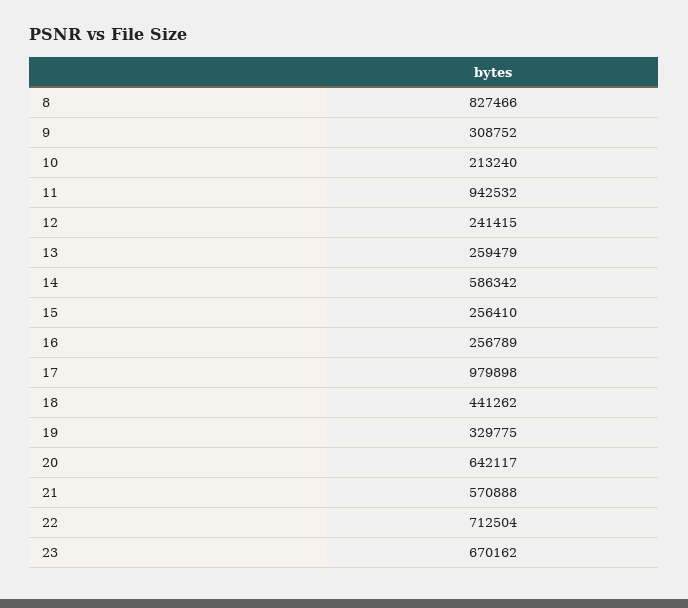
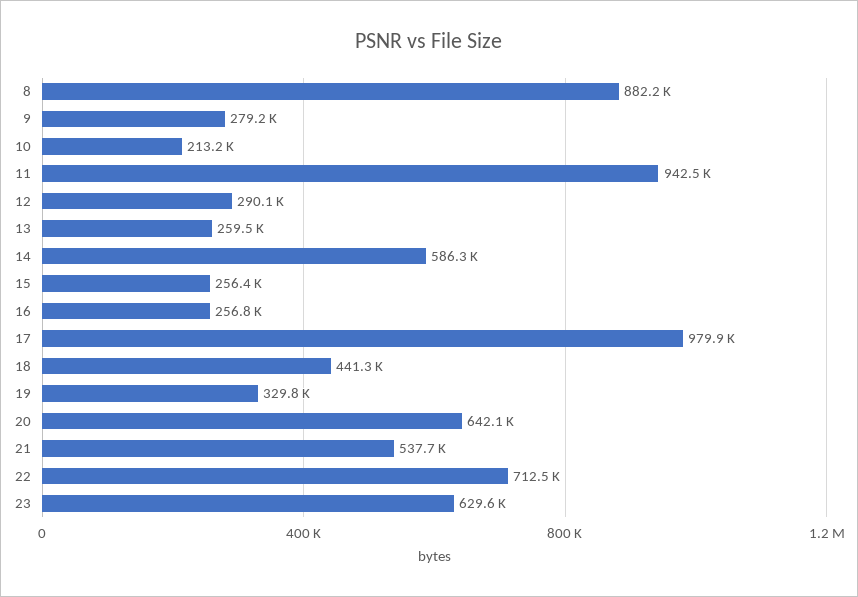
8: 827466 -> 882200
9: 308752 -> 279200
12: 241415 -> 290100
21: 570888 -> 537700
23: 670162 -> 629600

